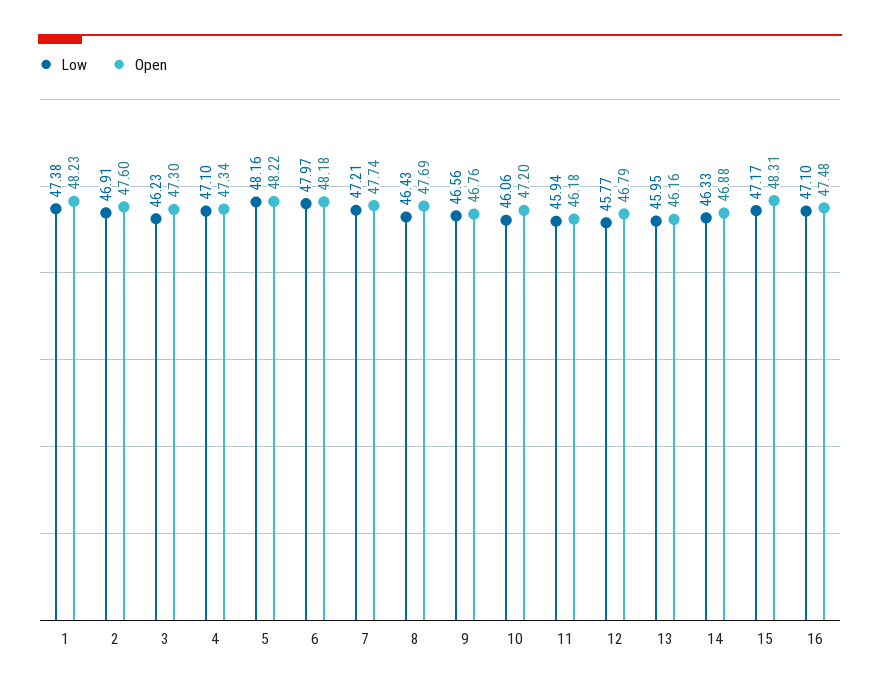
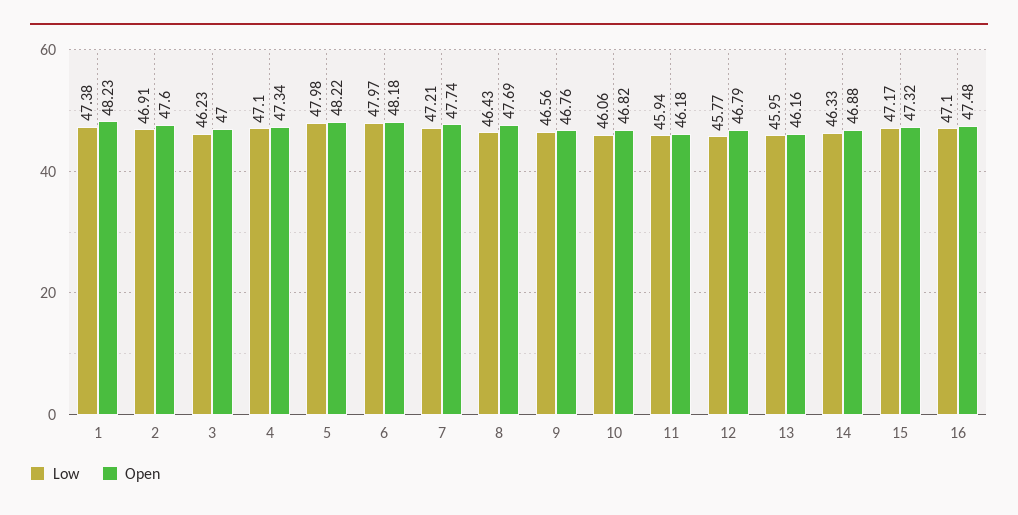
Open, 3: 47.3 -> 47
Low, 5: 48.16 -> 47.98
Open, 10: 47.2 -> 46.82
Open, 15: 48.31 -> 47.32

